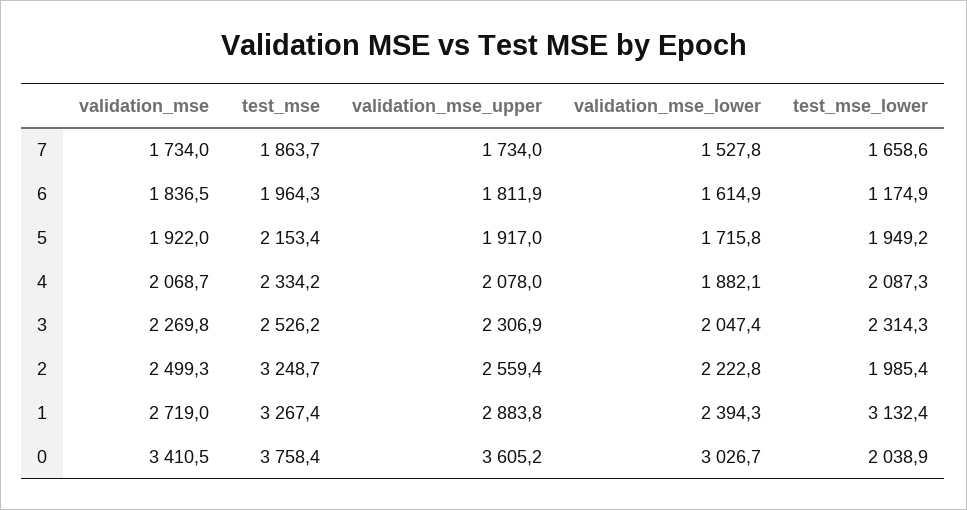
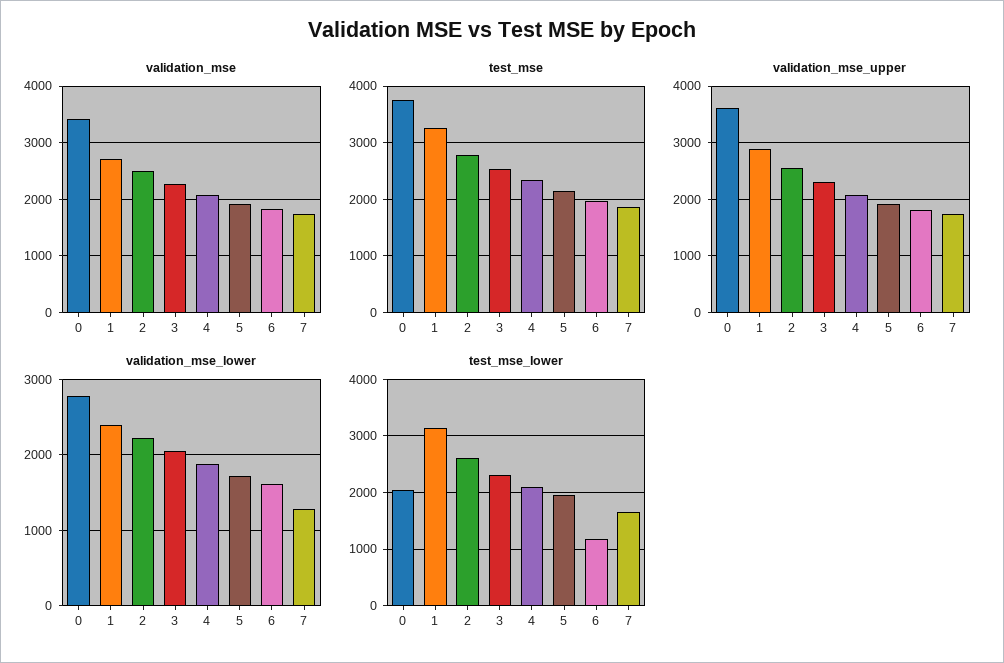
validation_mse_lower, 7: 1527.8 -> 1300
test_mse, 2: 3248.7 -> 2800
test_mse_lower, 2: 1985.4 -> 2600
validation_mse_lower, 0: 3026.7 -> 2800

